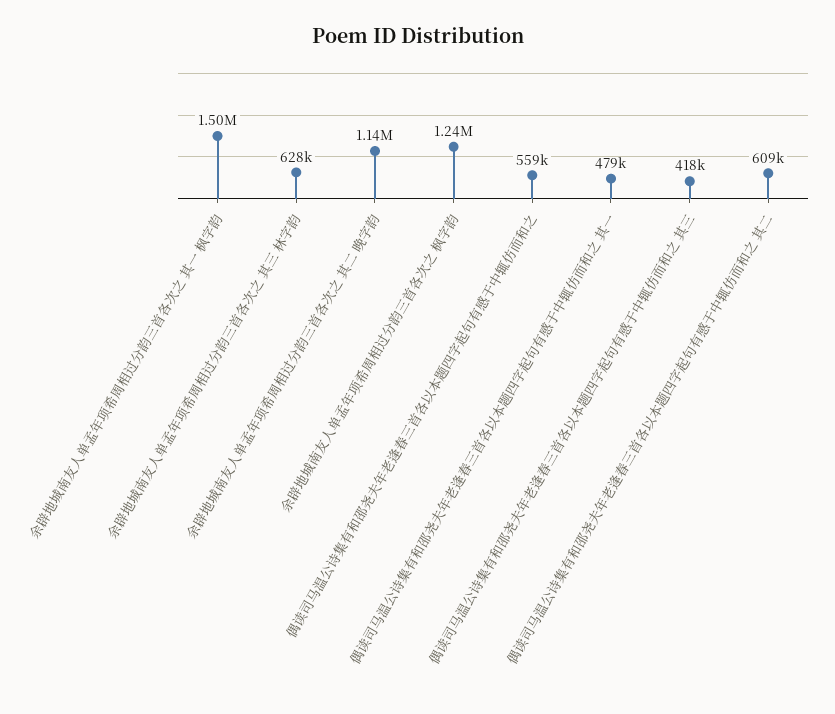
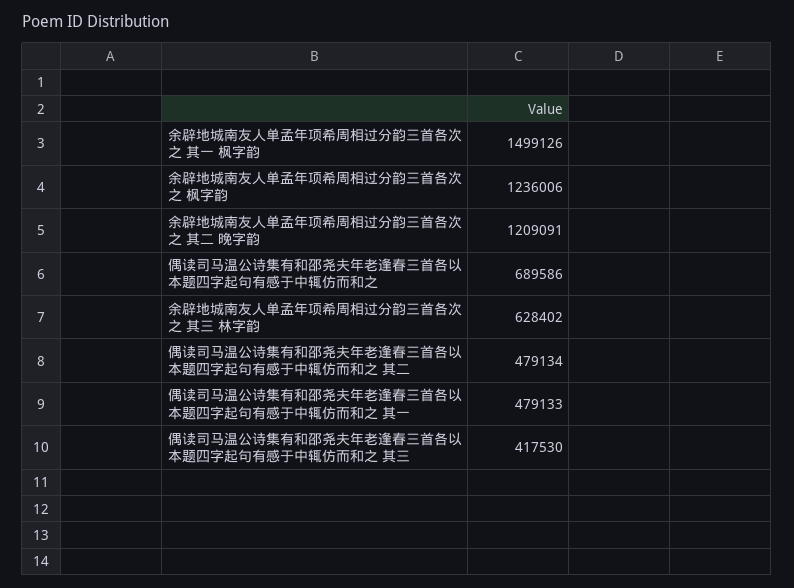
余辟地城南友人单孟年项希周相过分韵三首各次之 其二 晚字韵: 1140000 -> 1209091
偶读司马温公诗集有和邵尧夫年老逢春三首各以本题四字起句有感于中辄仿而和之: 559000 -> 689586
偶读司马温公诗集有和邵尧夫年老逢春三首各以本题四字起句有感于中辄仿而和之 其二: 609000 -> 479134

